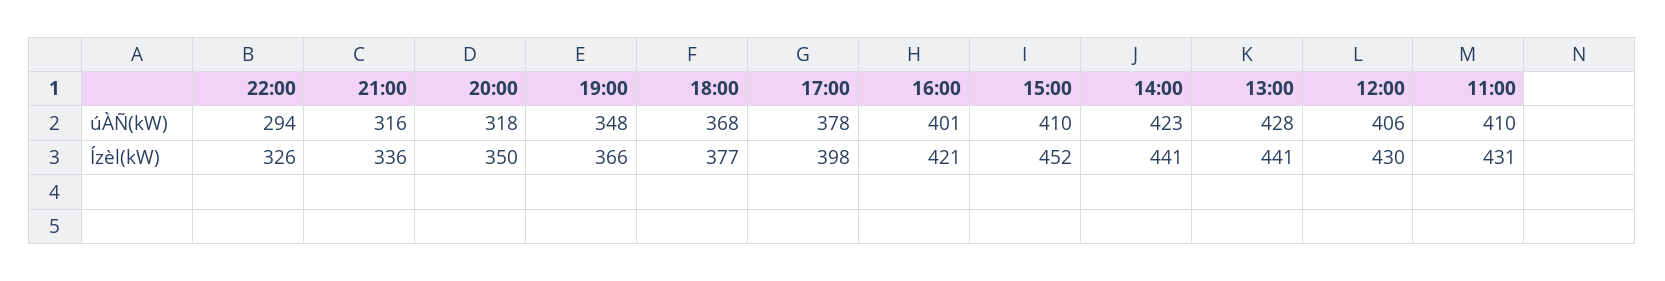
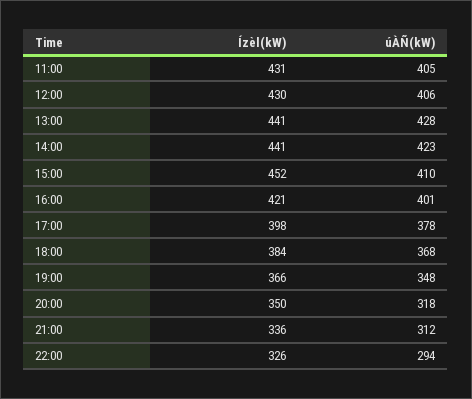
21:00, úÀÑ(kW): 316 -> 312
11:00, úÀÑ(kW): 410 -> 405
18:00, Ízèl(kW): 377 -> 384

